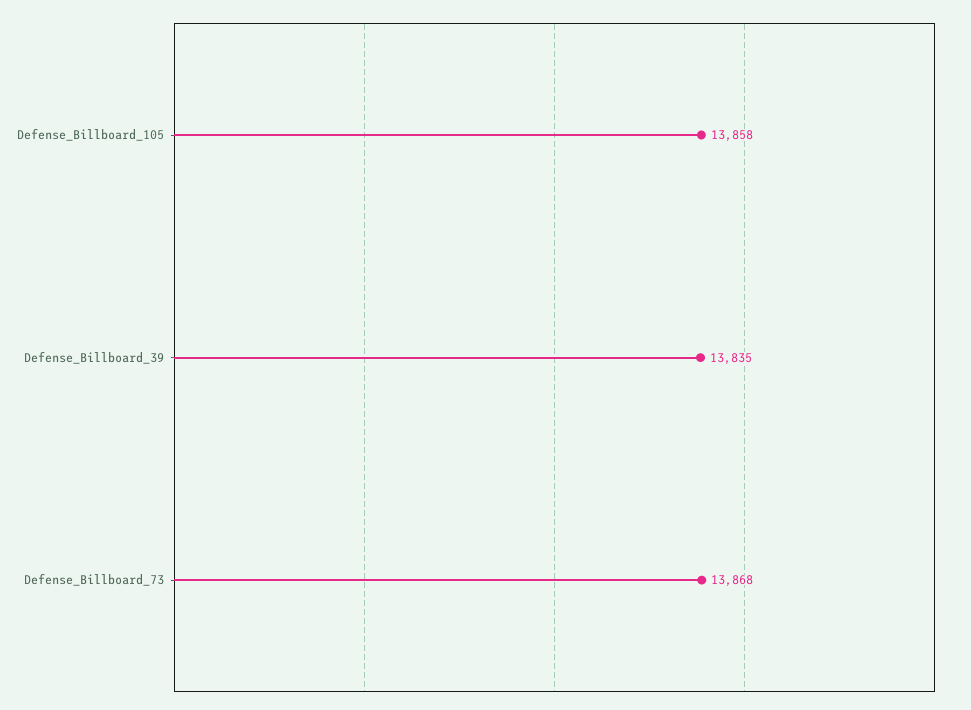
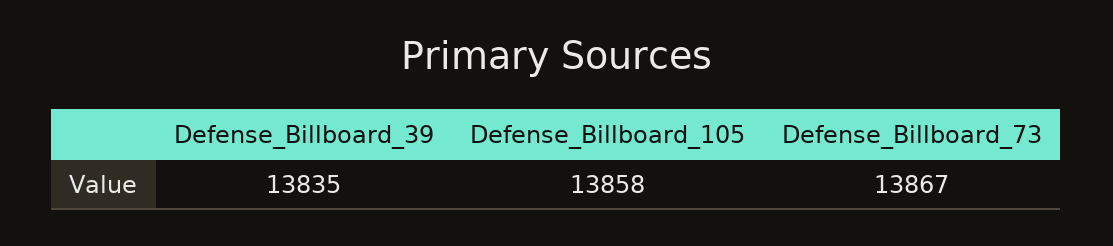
Defense_Billboard_73: 13868 -> 13867

